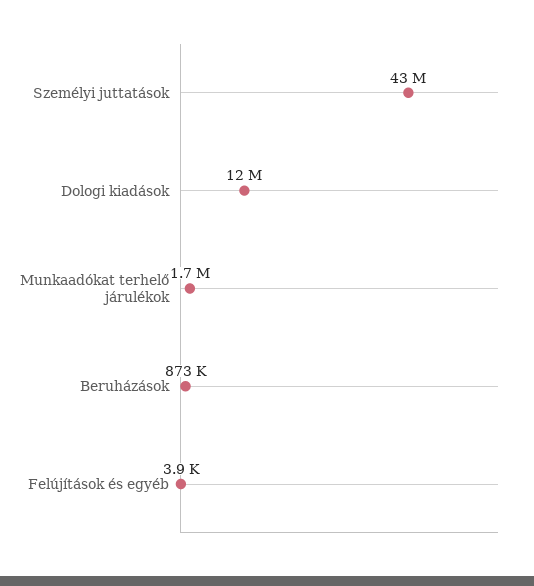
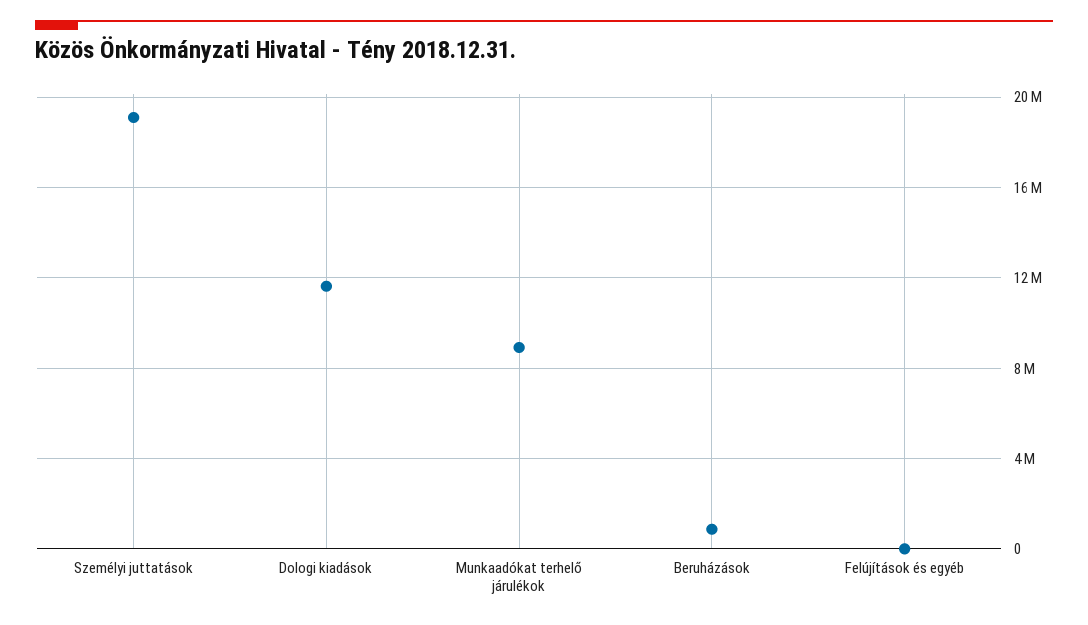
Személyi juttatások: 43000000 -> 19000000
Munkaadókat terhelő járulékok: 1700000 -> 9000000

